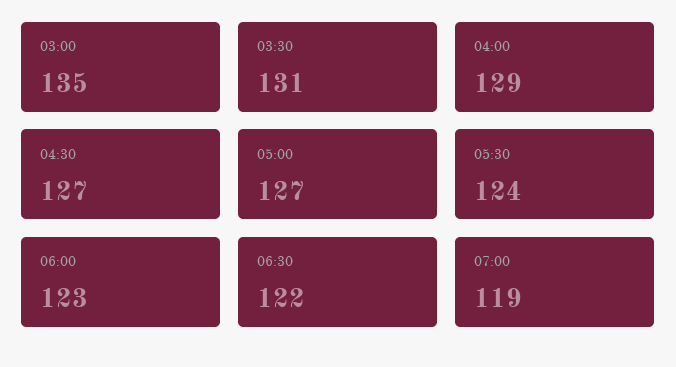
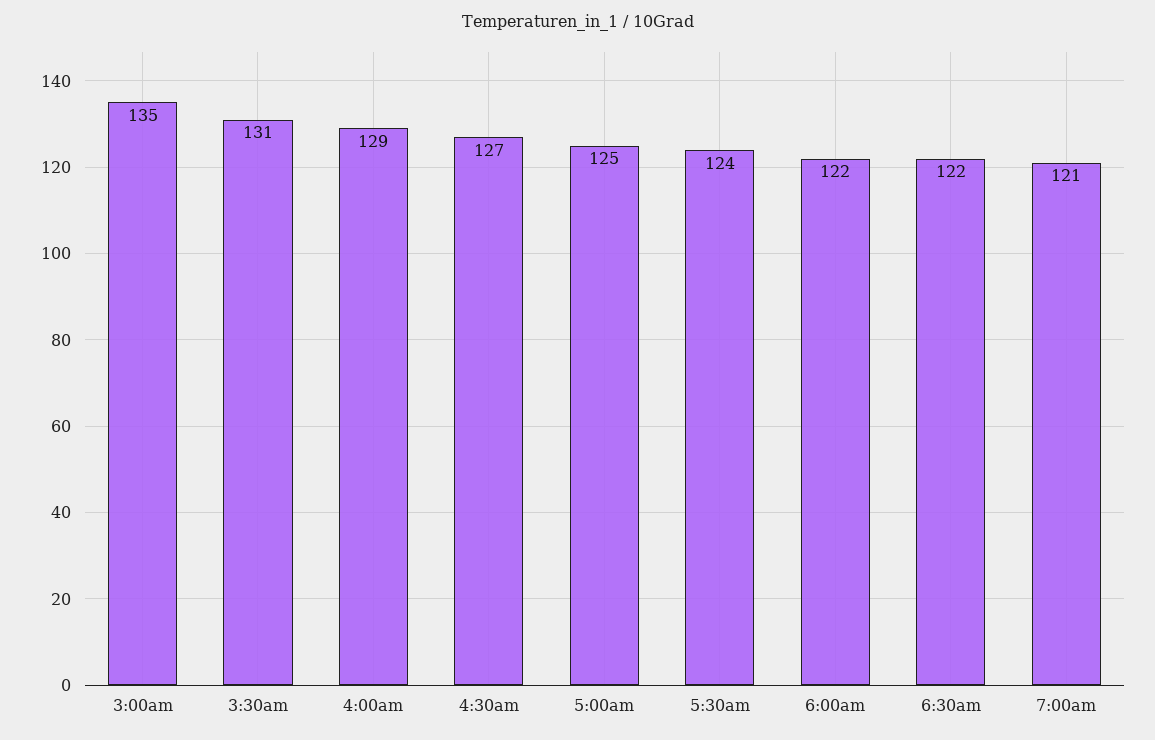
05:00: 127 -> 125
06:00: 123 -> 122
07:00: 119 -> 121

